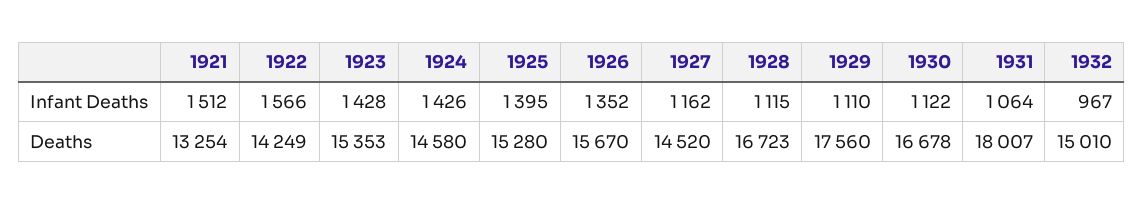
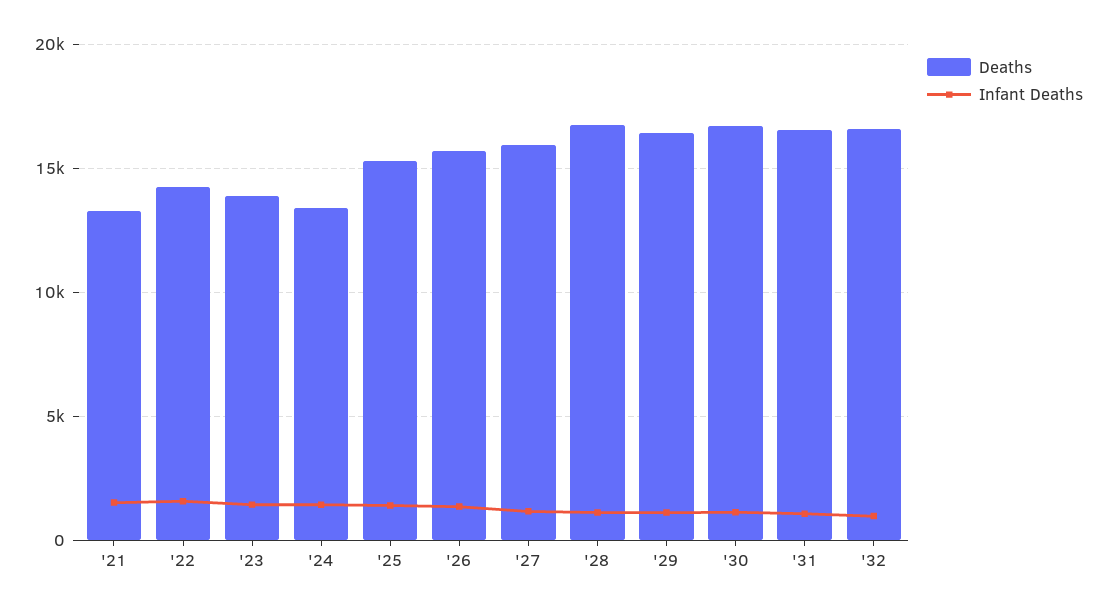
Deaths, 1923: 15353 -> 14000
Deaths, 1924: 14580 -> 13500
Deaths, 1927: 14520 -> 16000
Deaths, 1929: 17560 -> 16500
Deaths, 1931: 18007 -> 16500
Deaths, 1932: 15010 -> 16500

